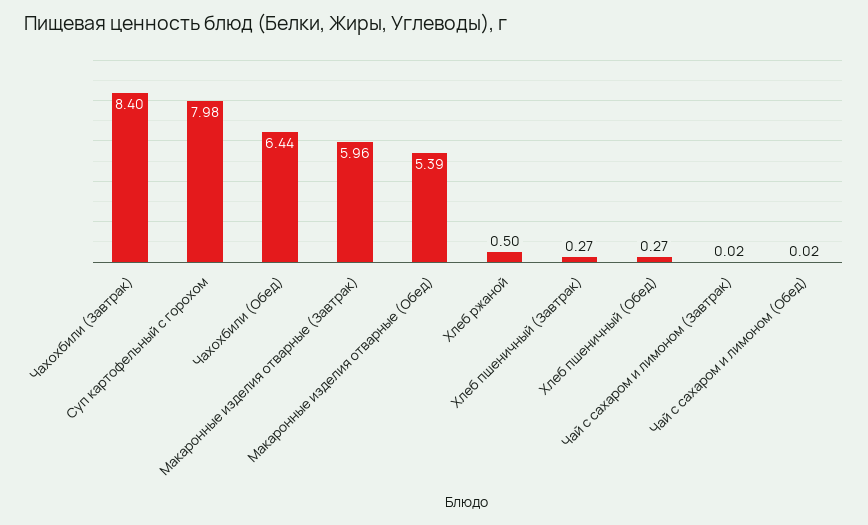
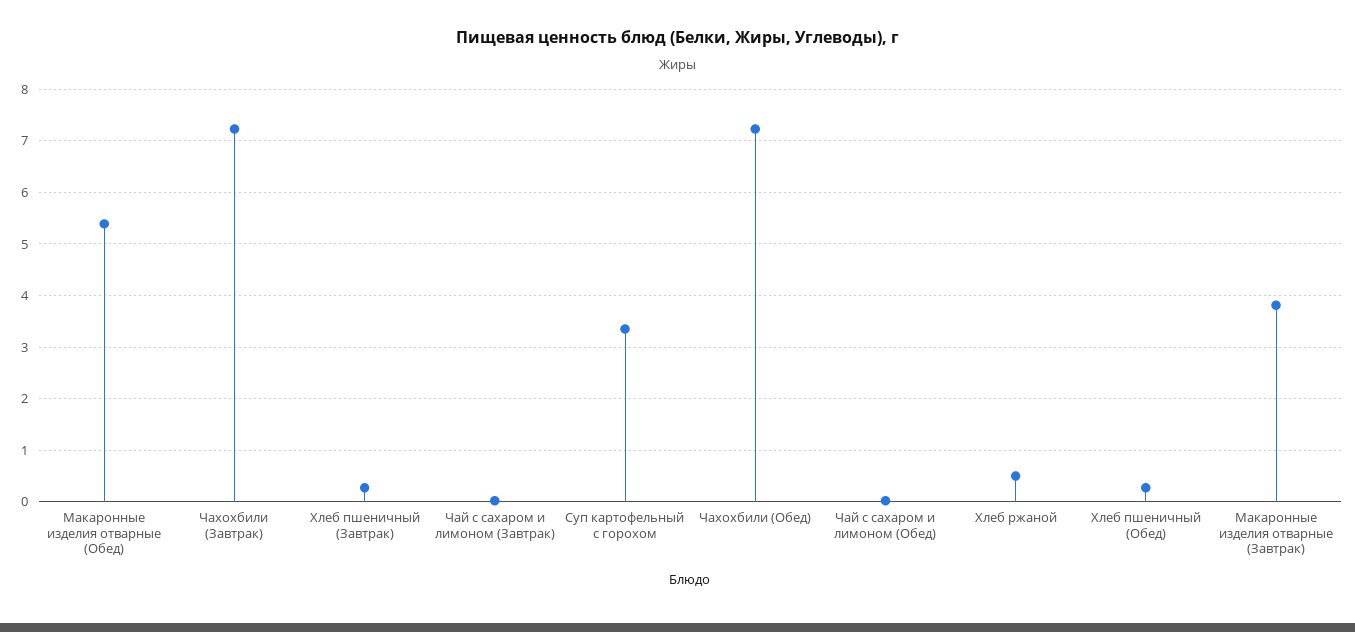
Чахохбили (Завтрак): 8.4 -> 7.2
Суп картофельный с горохом: 7.98 -> 3.4
Чахохбили (Обед): 6.44 -> 7.2
Макаронные изделия отварные (Завтрак): 5.96 -> 3.8

